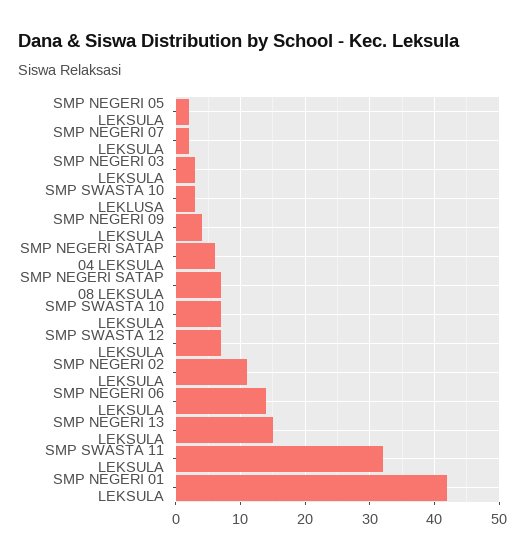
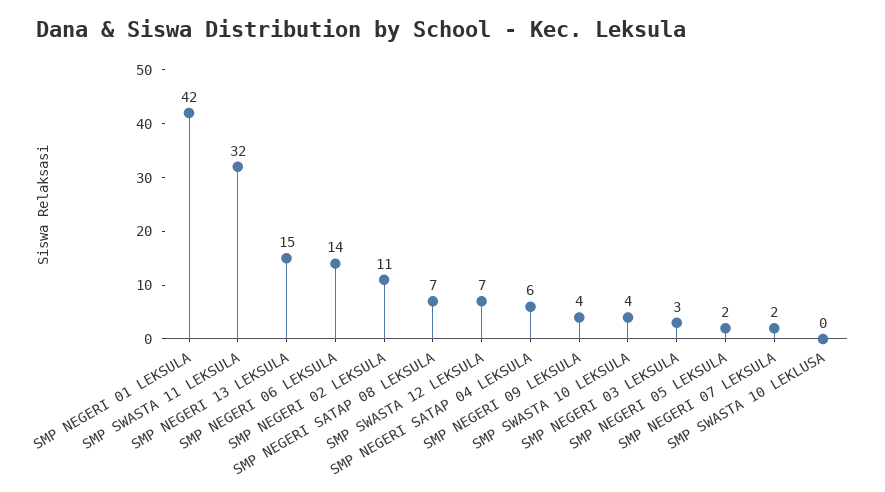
SMP SWASTA 10 LEKLUSA: 3 -> 0
SMP SWASTA 10 LEKSULA: 7 -> 4

